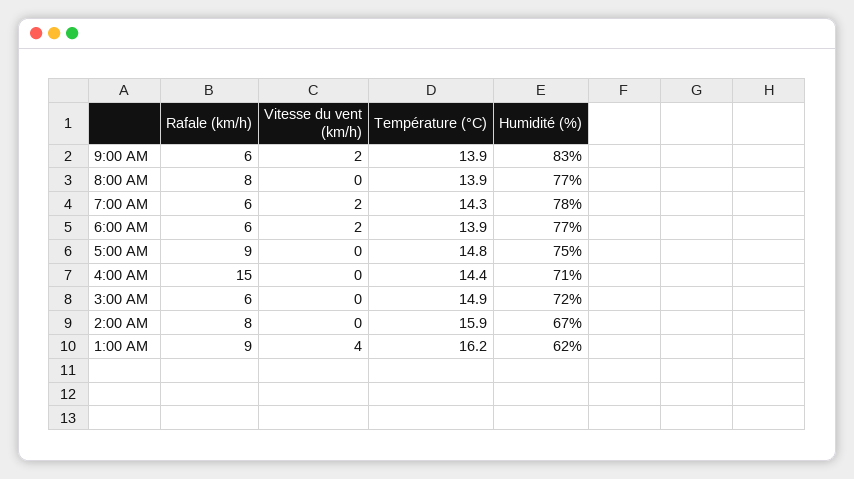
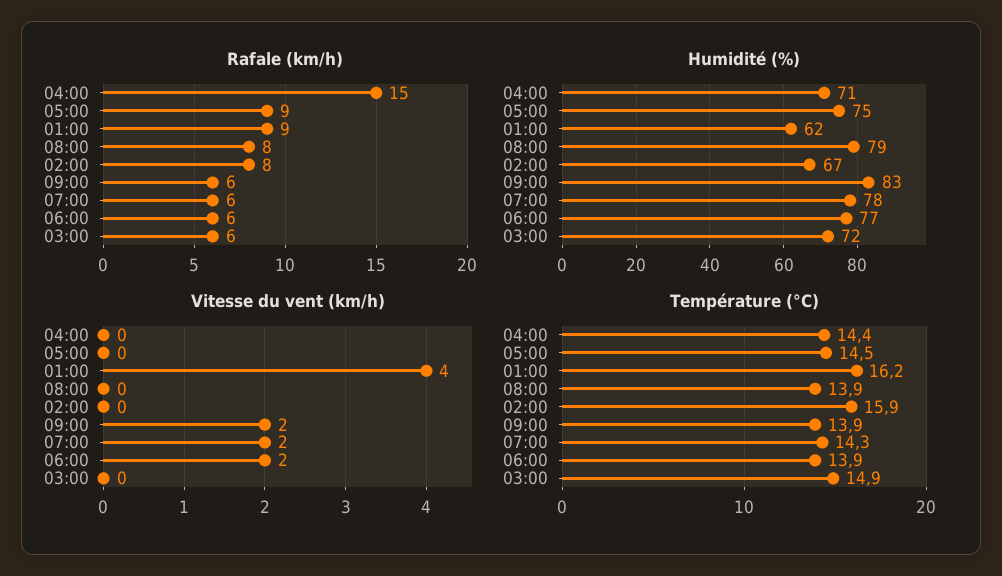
Humidité (%), 8:00 AM: 77 -> 79
Température (°C), 5:00 AM: 14.8 -> 14.5

